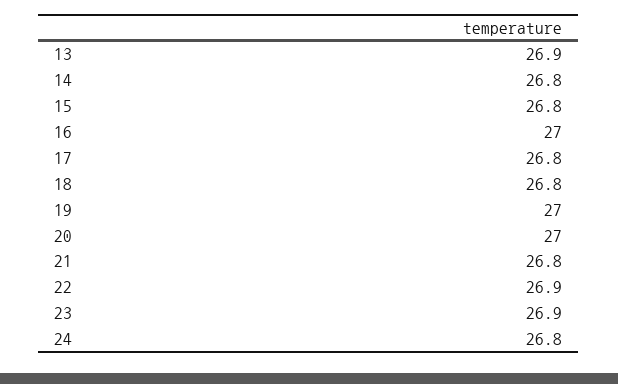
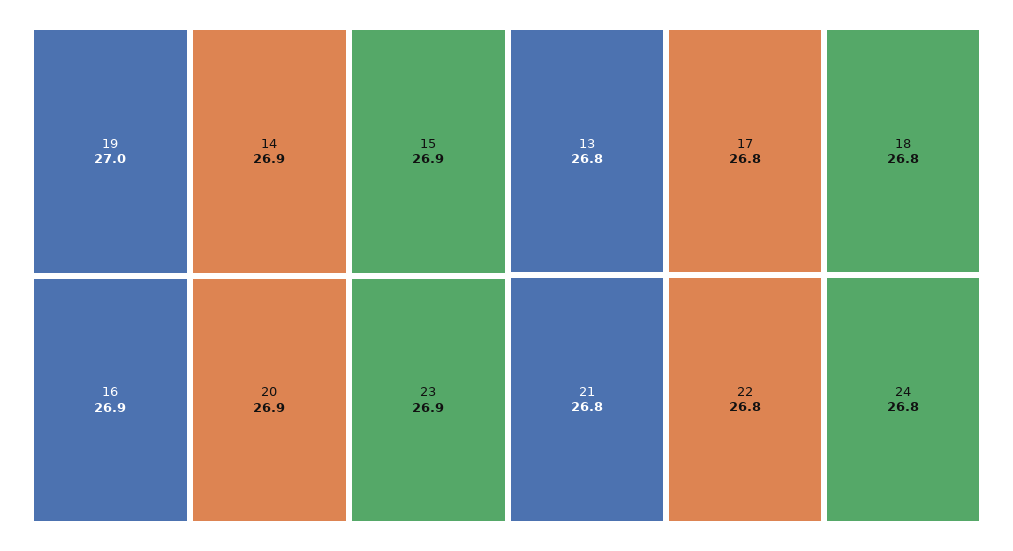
13: 26.9 -> 26.8
14: 26.8 -> 26.9
15: 26.8 -> 26.9
16: 27 -> 26.9
20: 27 -> 26.9
22: 26.9 -> 26.8

